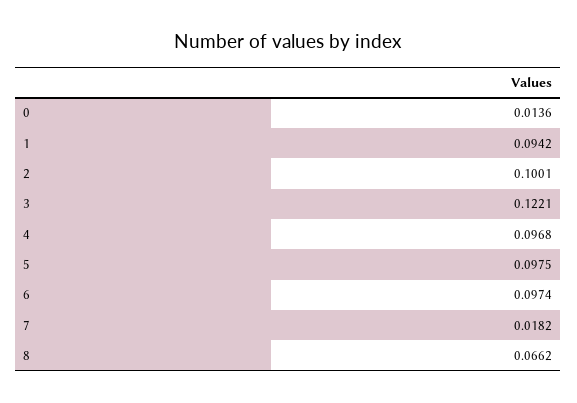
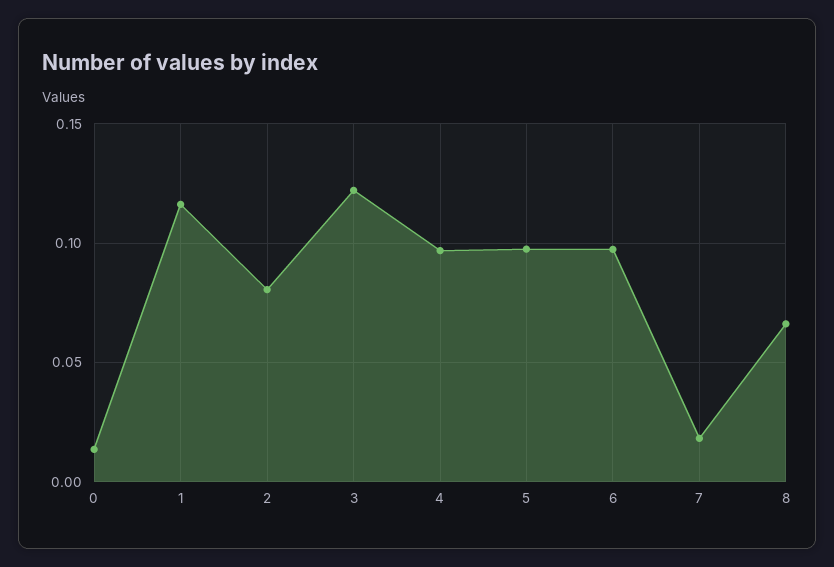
1: 0.0942 -> 0.115
2: 0.1001 -> 0.08

